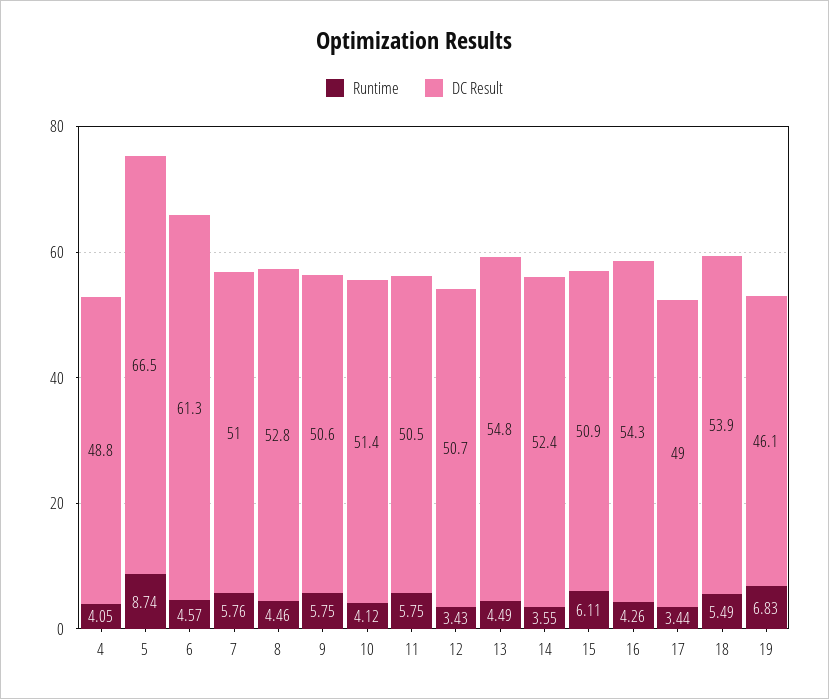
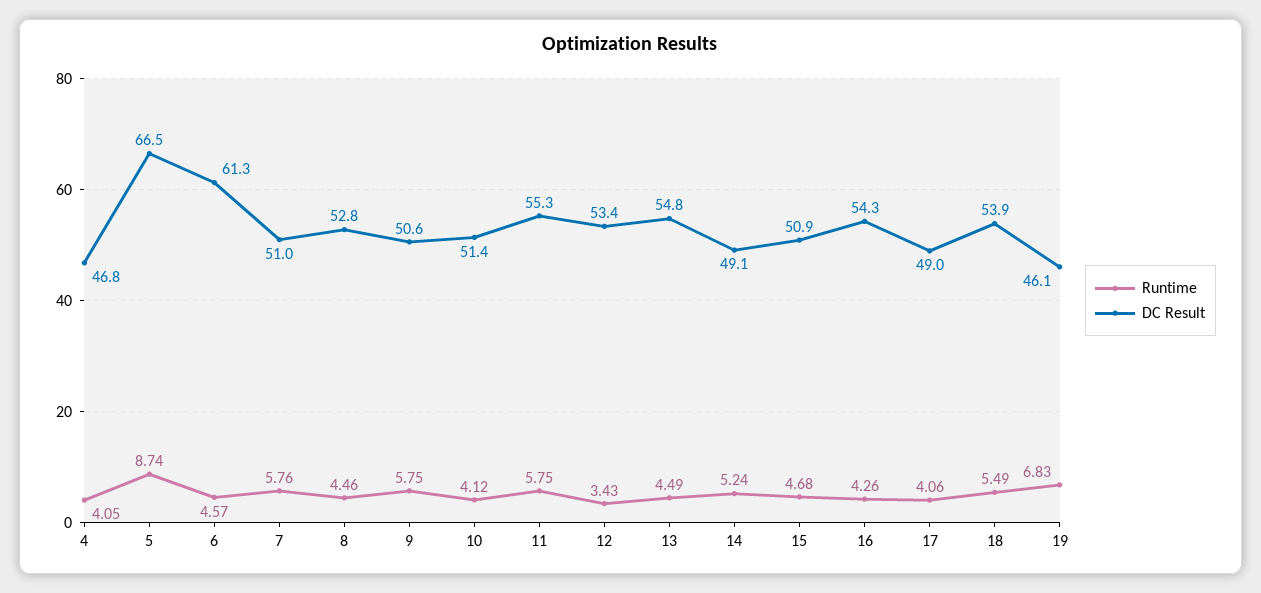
DC Result, 4: 48.8 -> 46.8
DC Result, 11: 50.5 -> 55.3
DC Result, 12: 50.7 -> 53.4
Runtime, 14: 3.55 -> 5.24
DC Result, 14: 52.4 -> 49.1
Runtime, 15: 6.11 -> 4.68
Runtime, 17: 3.44 -> 4.06

